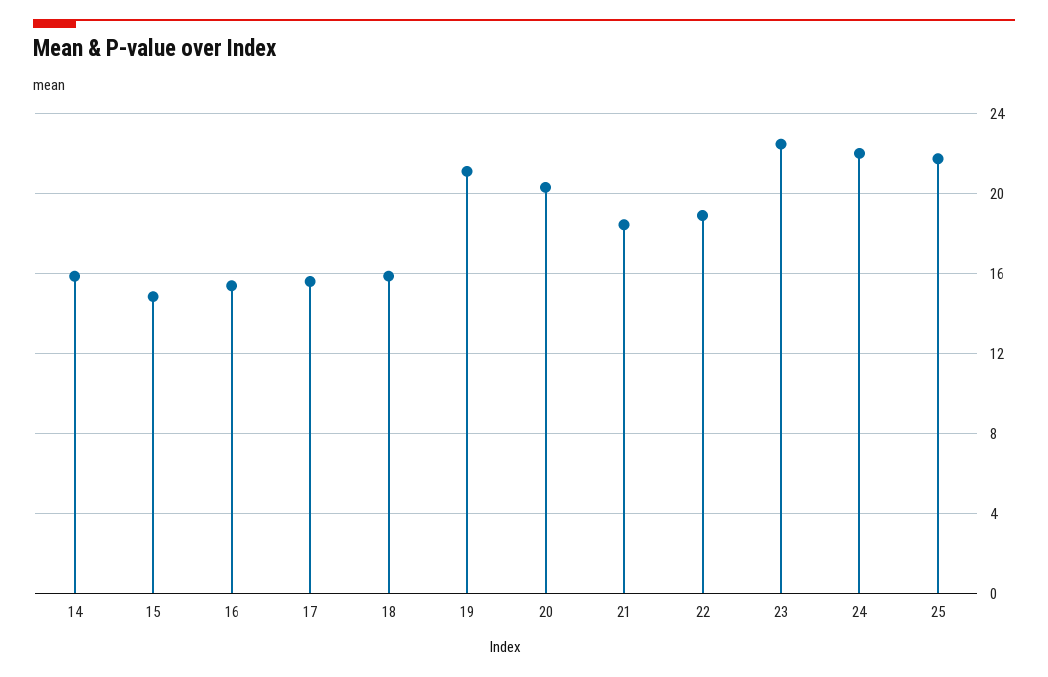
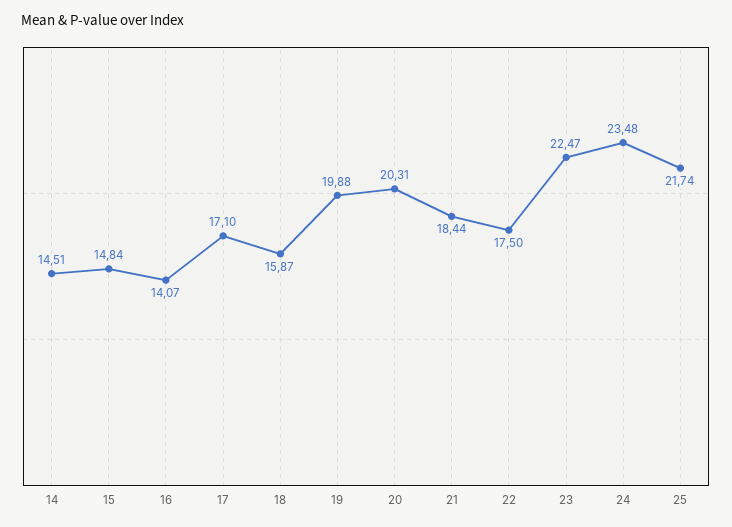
14: 16 -> 14.51
16: 15.5 -> 14.07
17: 15.5 -> 17.1
19: 21 -> 19.88
22: 19 -> 17.5
24: 22 -> 23.48

